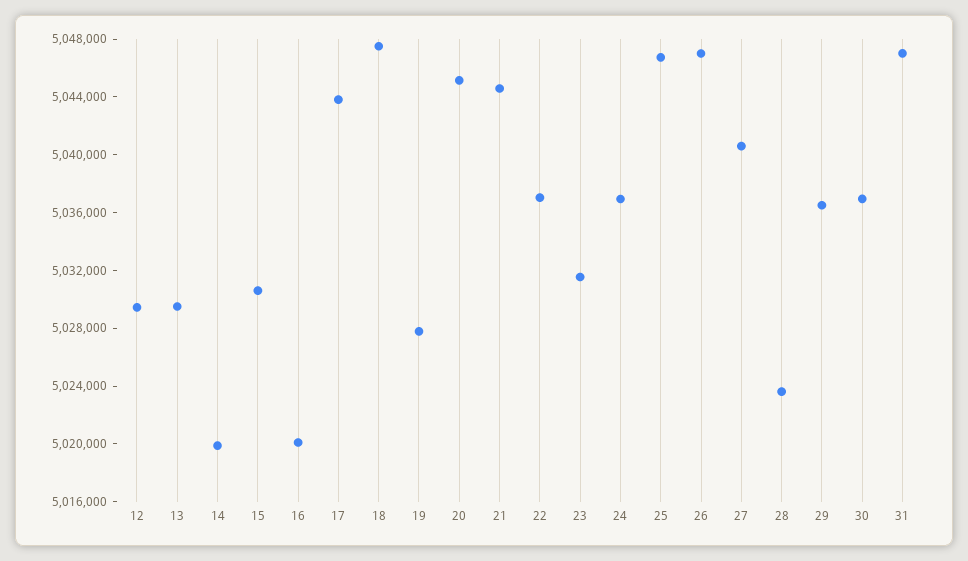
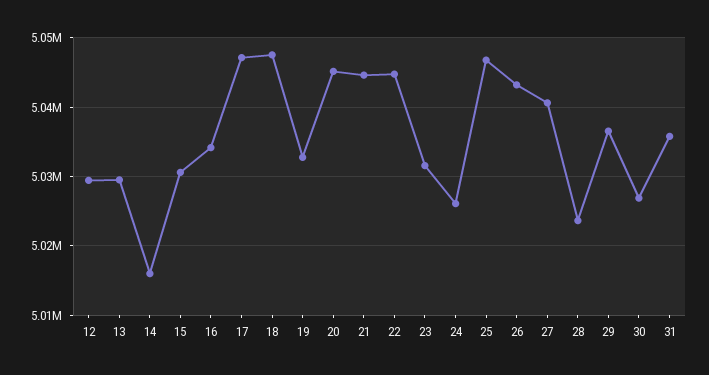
14: 5020000 -> 5016000
16: 5020000 -> 5034000
17: 5044000 -> 5047000
19: 5028000 -> 5033000
22: 5037000 -> 5045000
24: 5037000 -> 5026000
26: 5047000 -> 5043000
30: 5037000 -> 5027000
31: 5047000 -> 5036000

